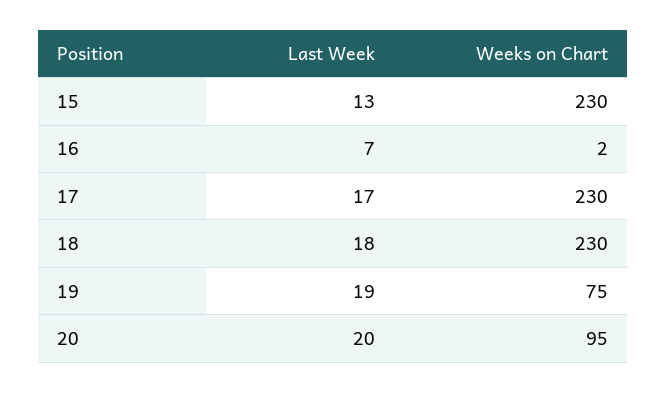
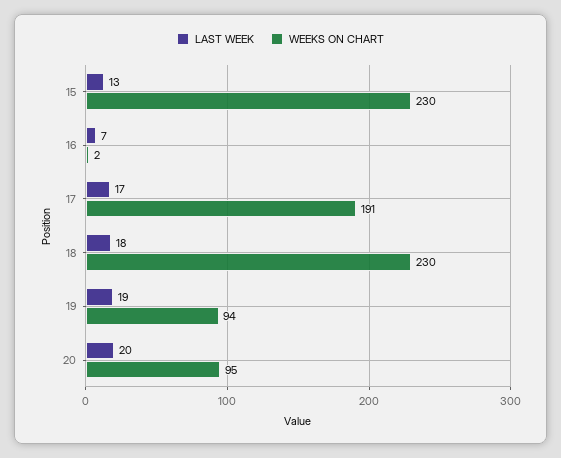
Weeks on Chart, 17: 230 -> 191
Weeks on Chart, 19: 75 -> 94

